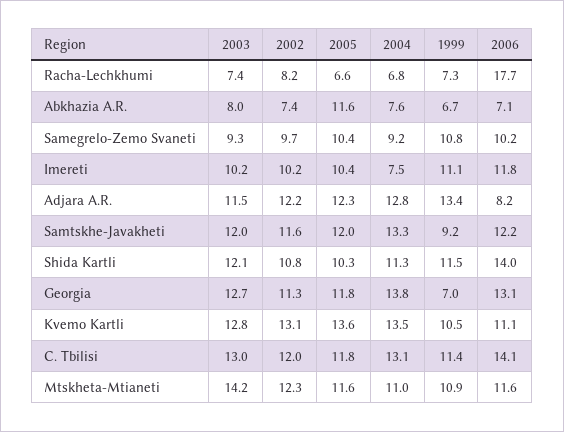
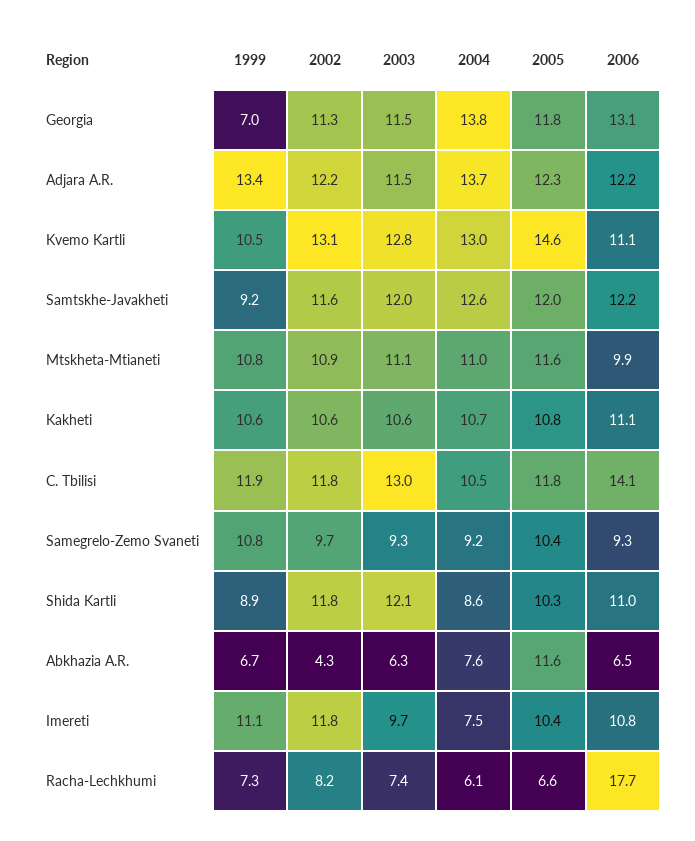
2004, Racha-Lechkhumi: 6.8 -> 6.1
2003, Abkhazia A.R.: 8 -> 6.3
2002, Abkhazia A.R.: 7.4 -> 4.3
2006, Abkhazia A.R.: 7.1 -> 6.5
2006, Samegrelo-Zemo Svaneti: 10.2 -> 9.3
2003, Imereti: 10.2 -> 9.7
2002, Imereti: 10.2 -> 11.8
2006, Imereti: 11.8 -> 10.8
2004, Adjara A.R.: 12.8 -> 13.7
2006, Adjara A.R.: 8.2 -> 12.2
2004, Samtskhe-Javakheti: 13.3 -> 12.6
2002, Shida Kartli: 10.8 -> 11.8
2004, Shida Kartli: 11.3 -> 8.6
1999, Shida Kartli: 11.5 -> 8.9
2006, Shida Kartli: 14 -> 11
2003, Georgia: 12.7 -> 11.5
2005, Kvemo Kartli: 13.6 -> 14.6
2004, Kvemo Kartli: 13.5 -> 13
2002, C. Tbilisi: 12 -> 11.8
2004, C. Tbilisi: 13.1 -> 10.5
1999, C. Tbilisi: 11.4 -> 11.9
2003, Mtskheta-Mtianeti: 14.2 -> 11.1
2002, Mtskheta-Mtianeti: 12.3 -> 10.9
1999, Mtskheta-Mtianeti: 10.9 -> 10.8
2006, Mtskheta-Mtianeti: 11.6 -> 9.9
1999, Kakheti: none -> 10.6
2002, Kakheti: none -> 10.6
2003, Kakheti: none -> 10.6
2004, Kakheti: none -> 10.7
2005, Kakheti: none -> 10.8
2006, Kakheti: none -> 11.1

